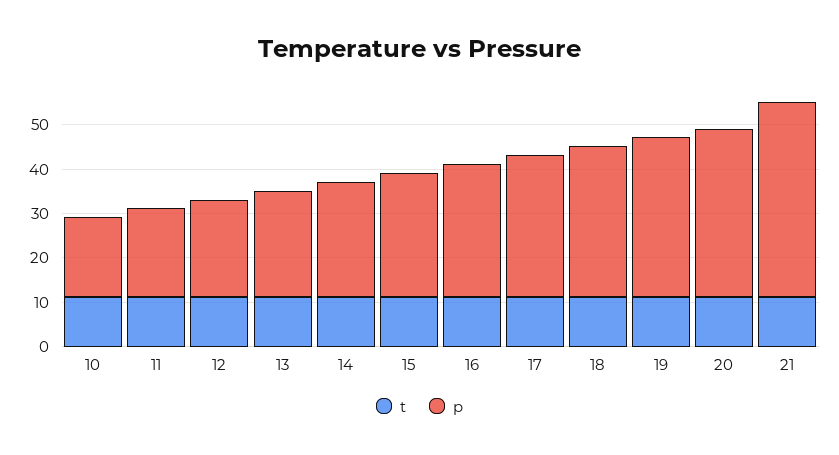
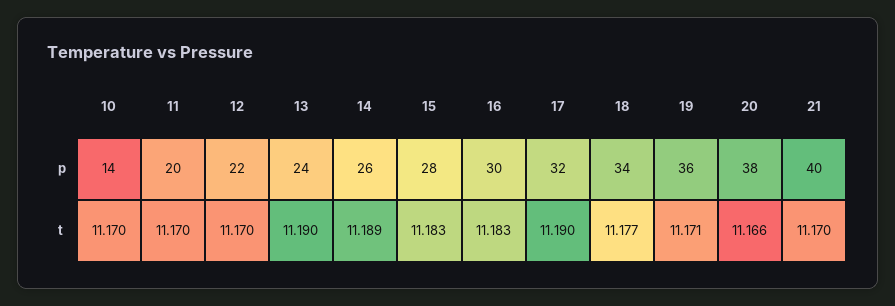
p, 10: 18 -> 14
p, 21: 44 -> 40

